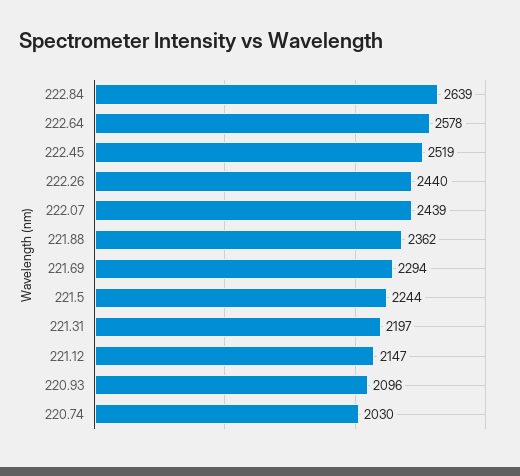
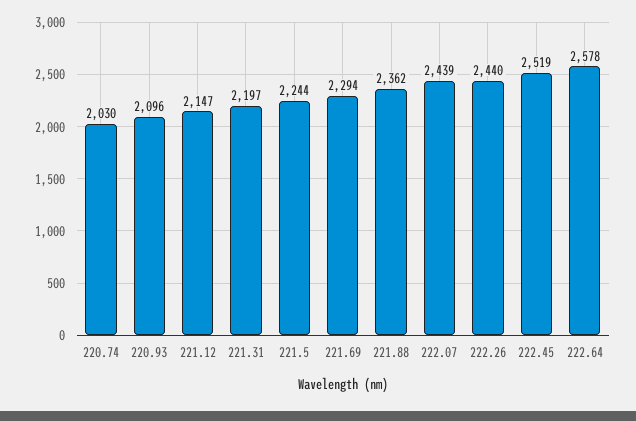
222.84: 2639 -> none

